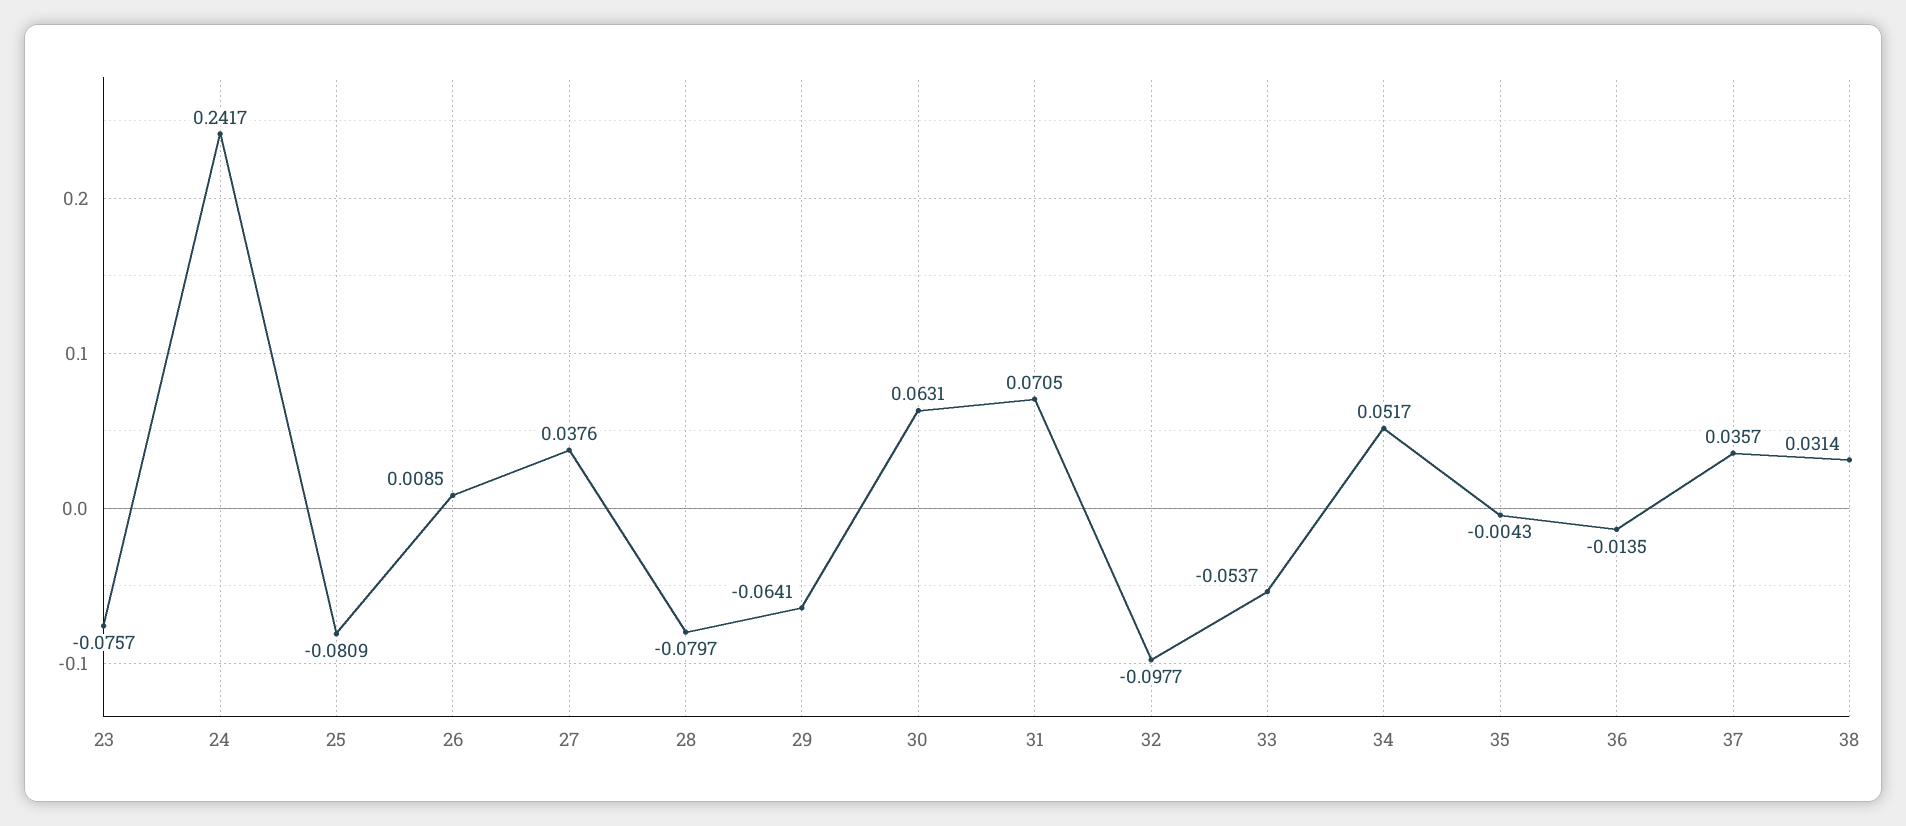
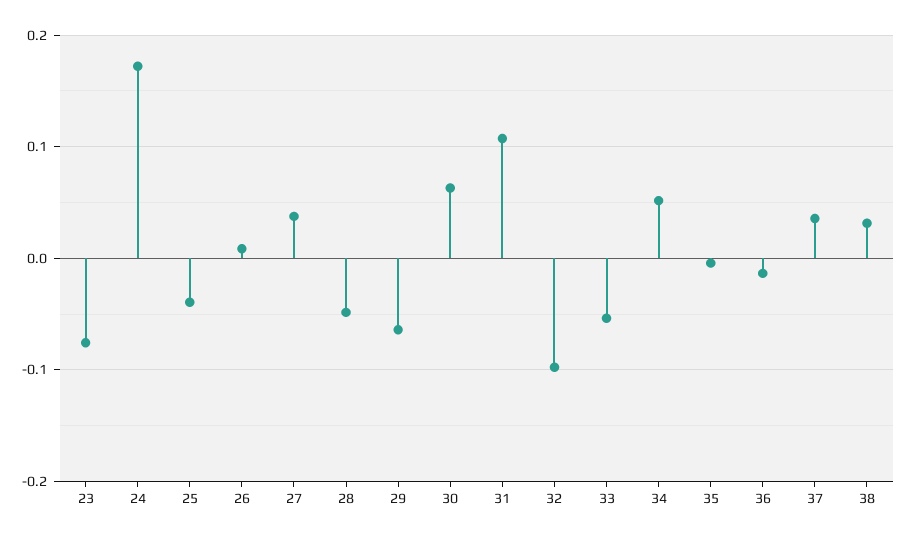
24: 0.2417 -> 0.17
25: -0.0809 -> -0.04
28: -0.0797 -> -0.05
31: 0.0705 -> 0.11

